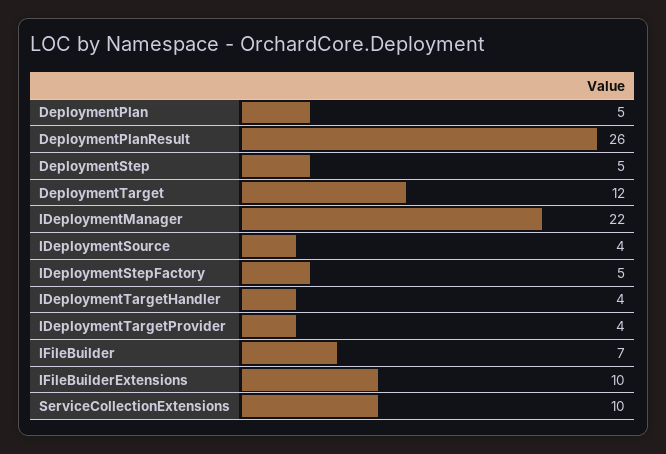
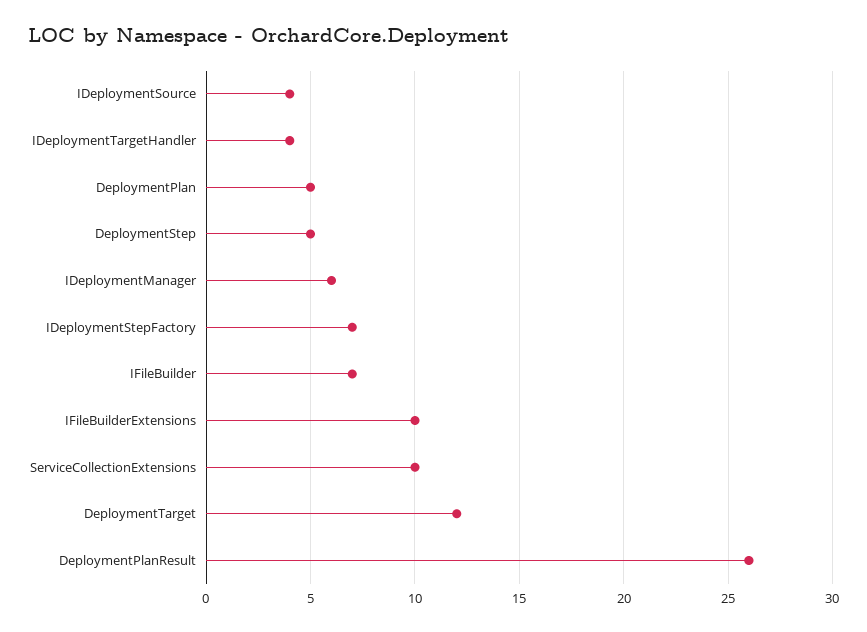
IDeploymentManager: 22 -> 6
IDeploymentStepFactory: 5 -> 7
IDeploymentTargetProvider: 4 -> none

